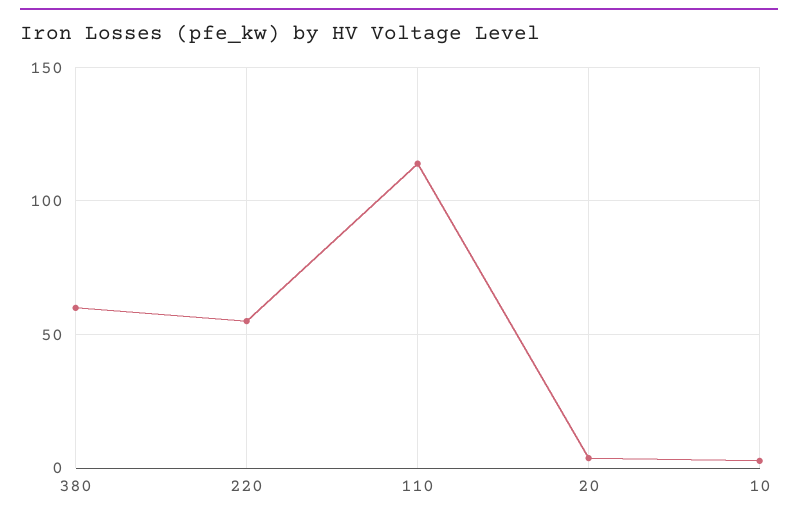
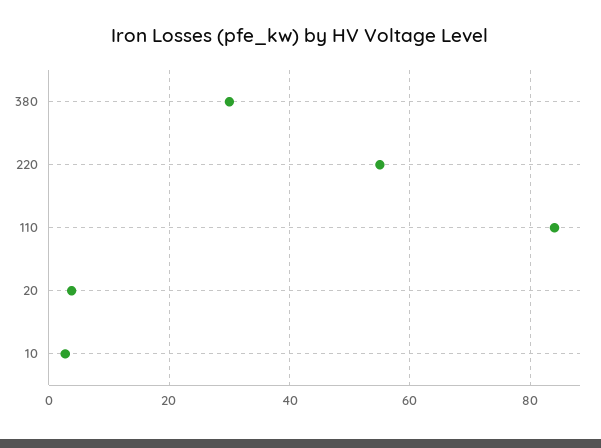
380: 60 -> 30
110: 115 -> 84

